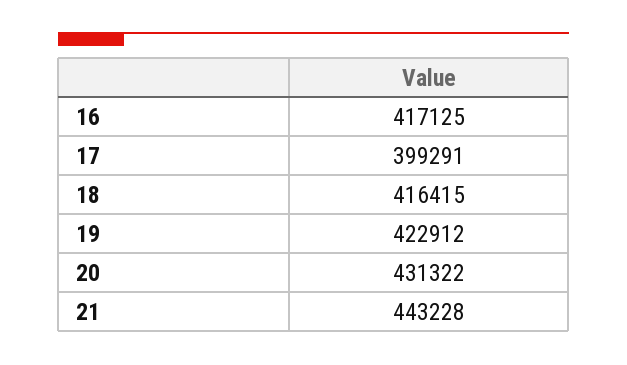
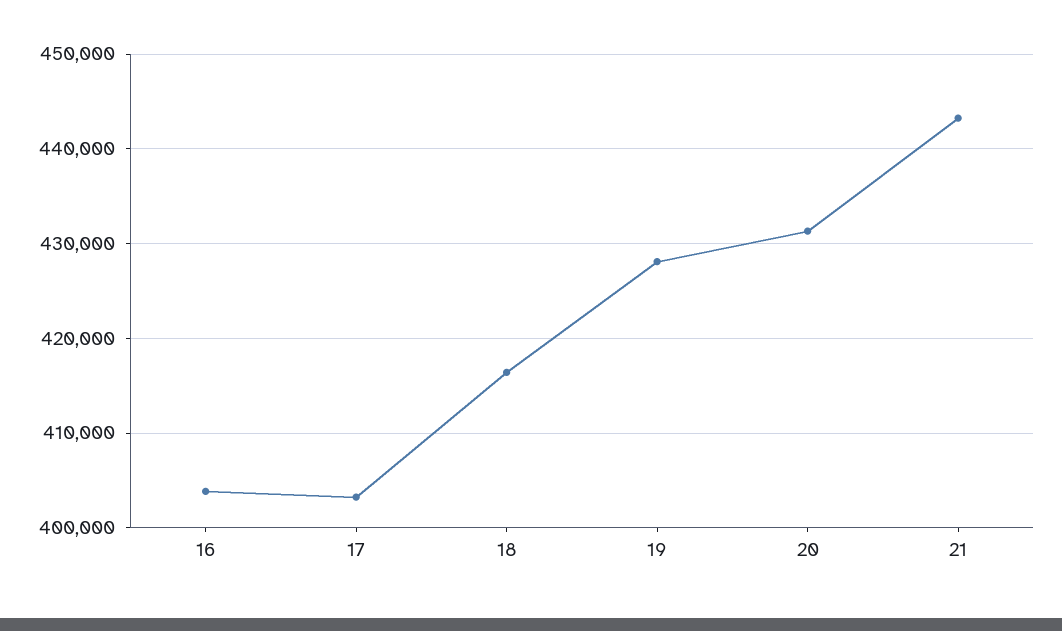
16: 417125 -> 404000
17: 399291 -> 403000
19: 422912 -> 428000

